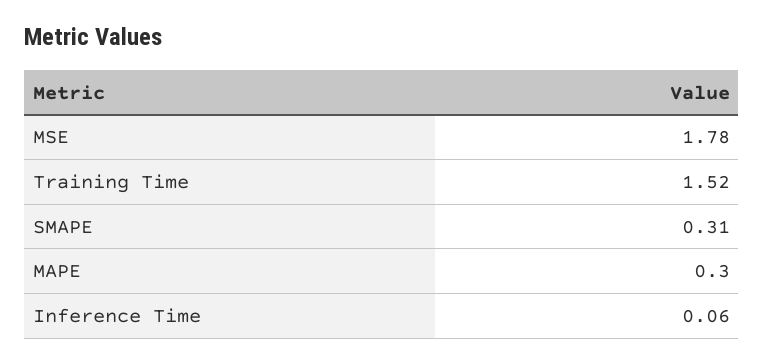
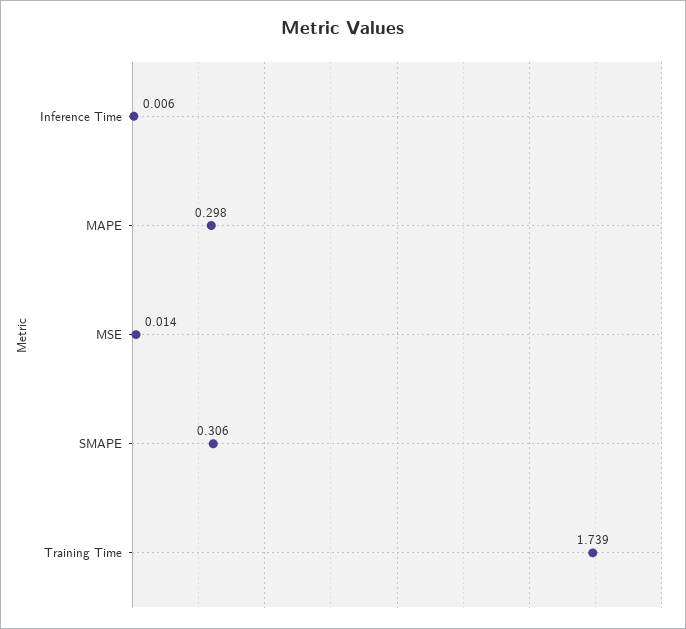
MSE: 1.78 -> 0.014
Training Time: 1.52 -> 1.739
Inference Time: 0.06 -> 0.006

